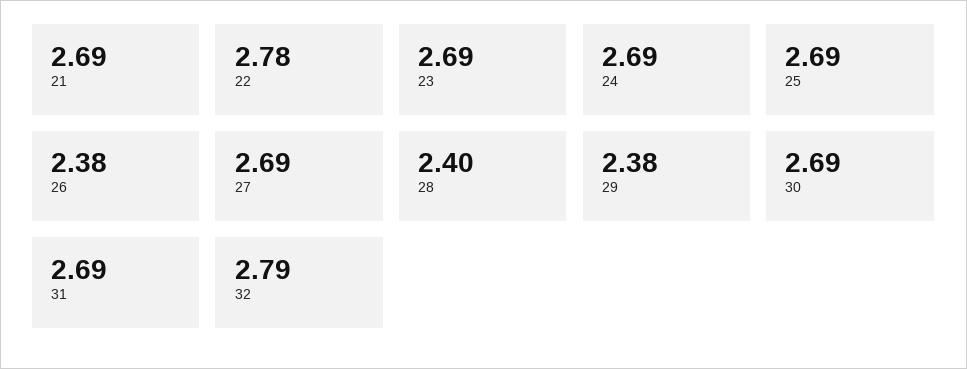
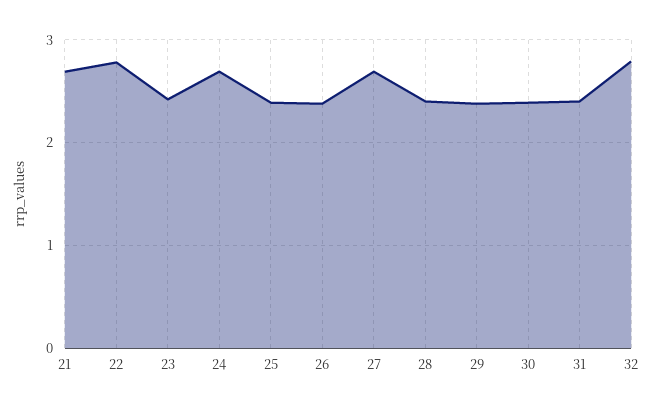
23: 2.69 -> 2.4
25: 2.69 -> 2.4
30: 2.69 -> 2.4
31: 2.69 -> 2.4

